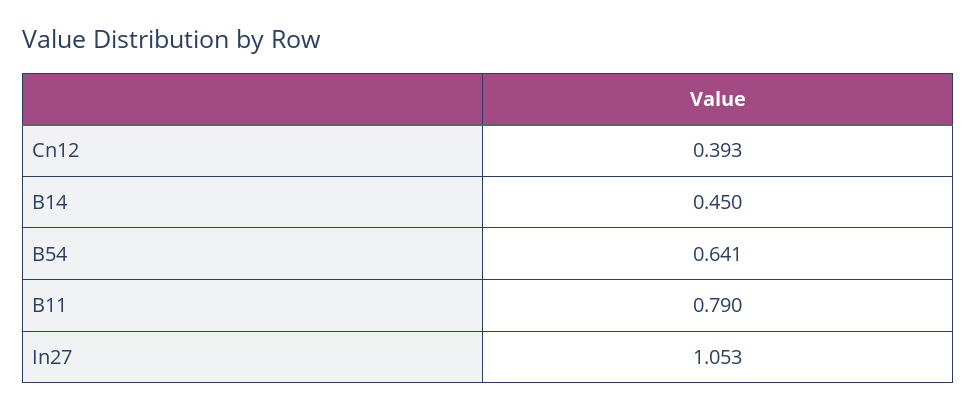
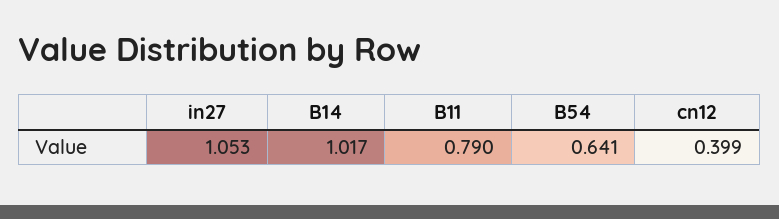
Cn12: 0.393 -> 0.399
B14: 0.45 -> 1.017

